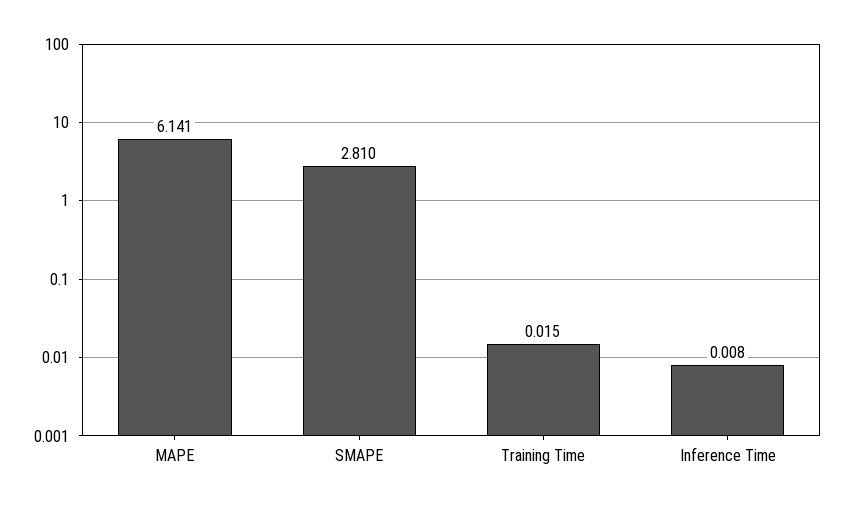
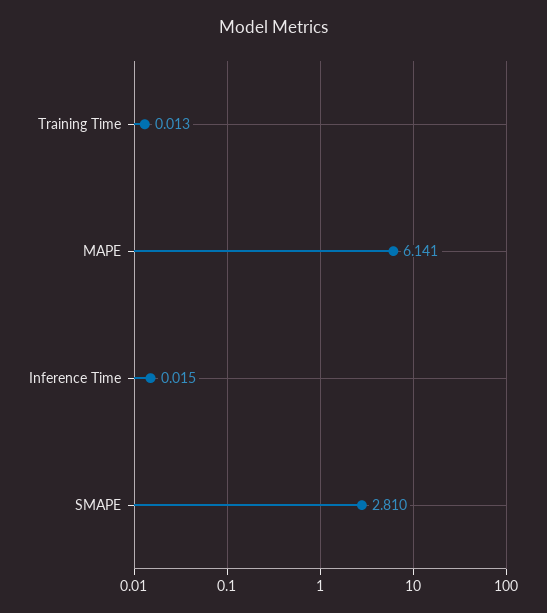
Training Time: 0.015 -> 0.013
Inference Time: 0.008 -> 0.015

